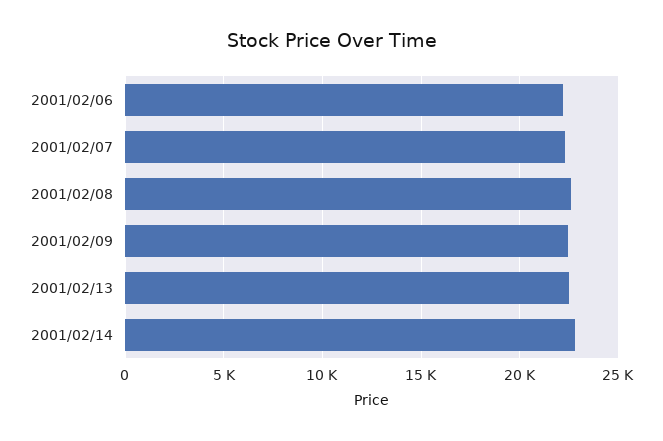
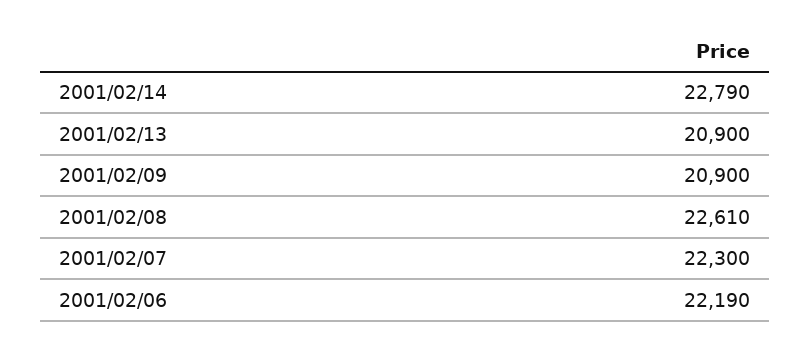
2001/02/09: 22500 -> 20900
2001/02/13: 22500 -> 20900

